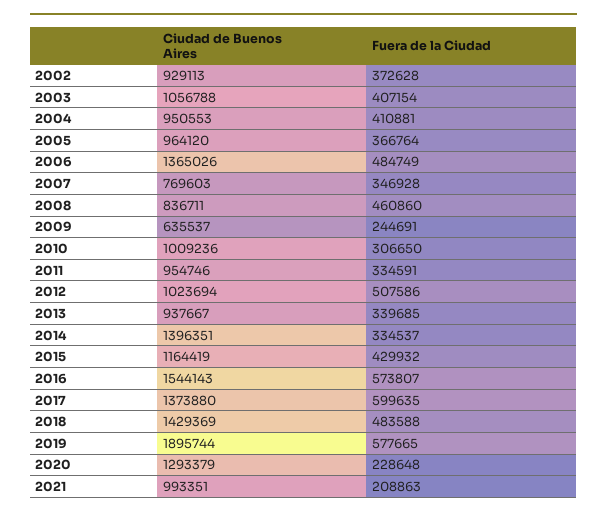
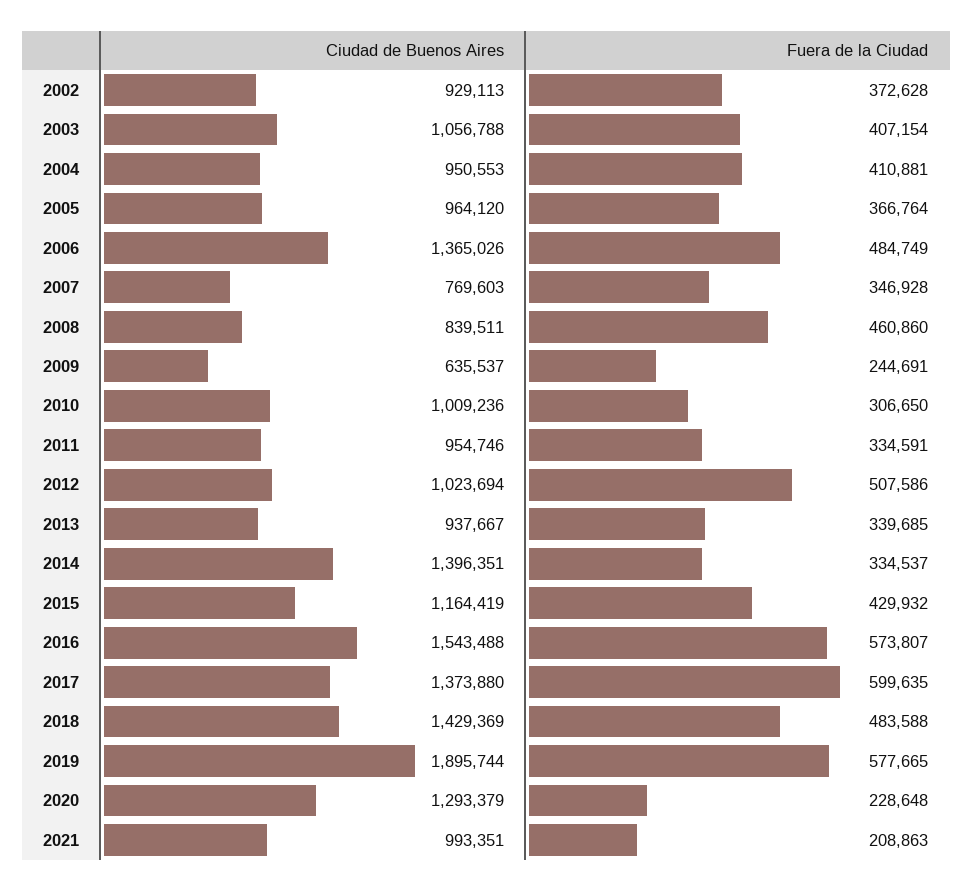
Ciudad de Buenos Aires, 2008: 836711 -> 839511
Ciudad de Buenos Aires, 2016: 1544143 -> 1543488

